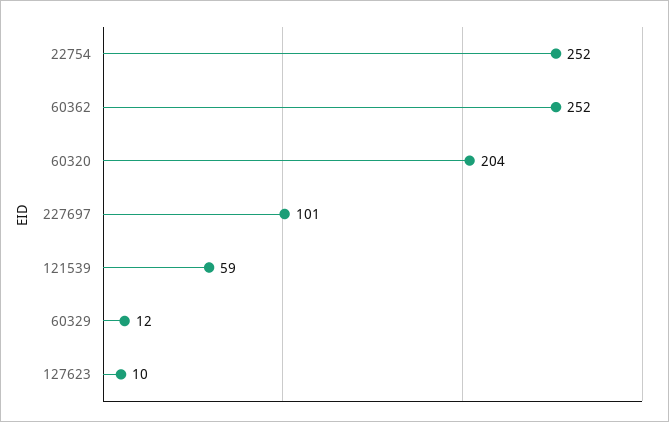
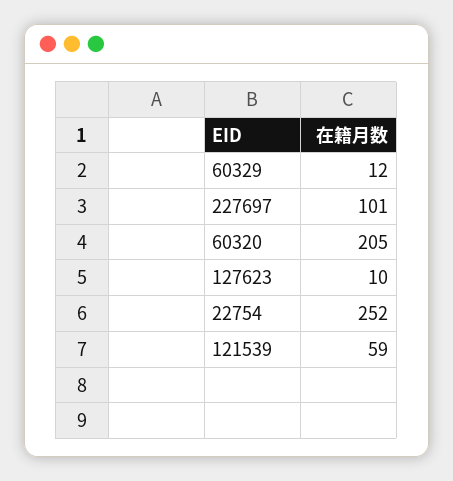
60362: 252 -> none
60320: 204 -> 205

